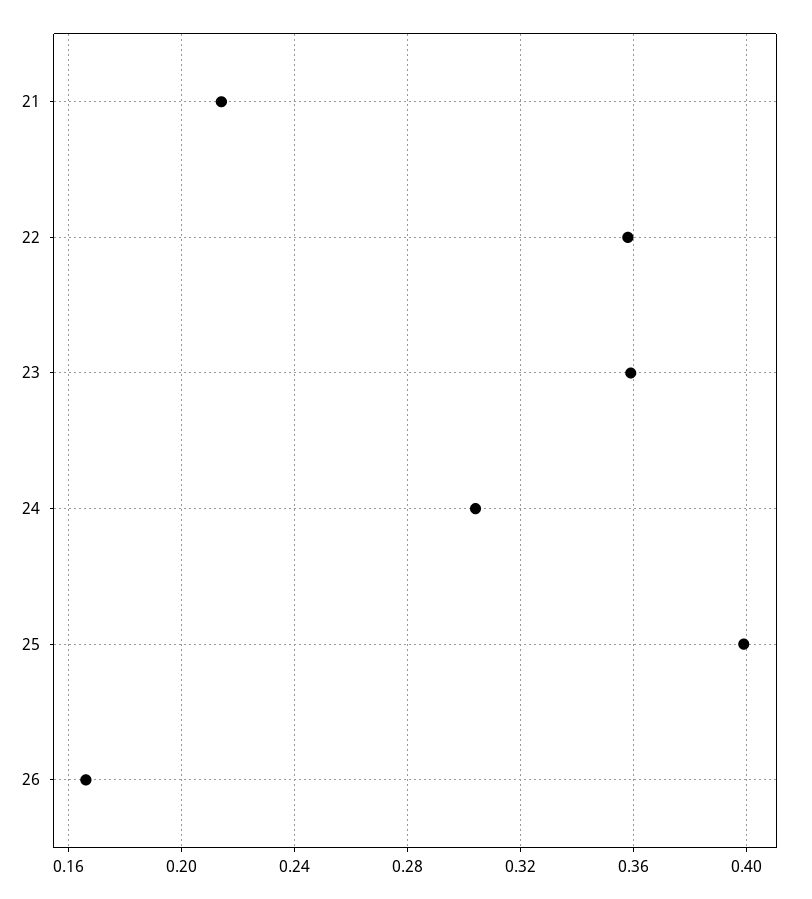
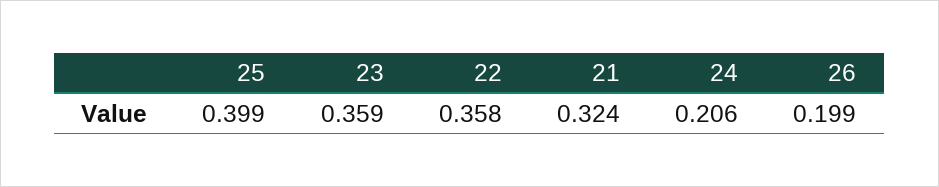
21: 0.215 -> 0.324
24: 0.305 -> 0.206
26: 0.165 -> 0.199

